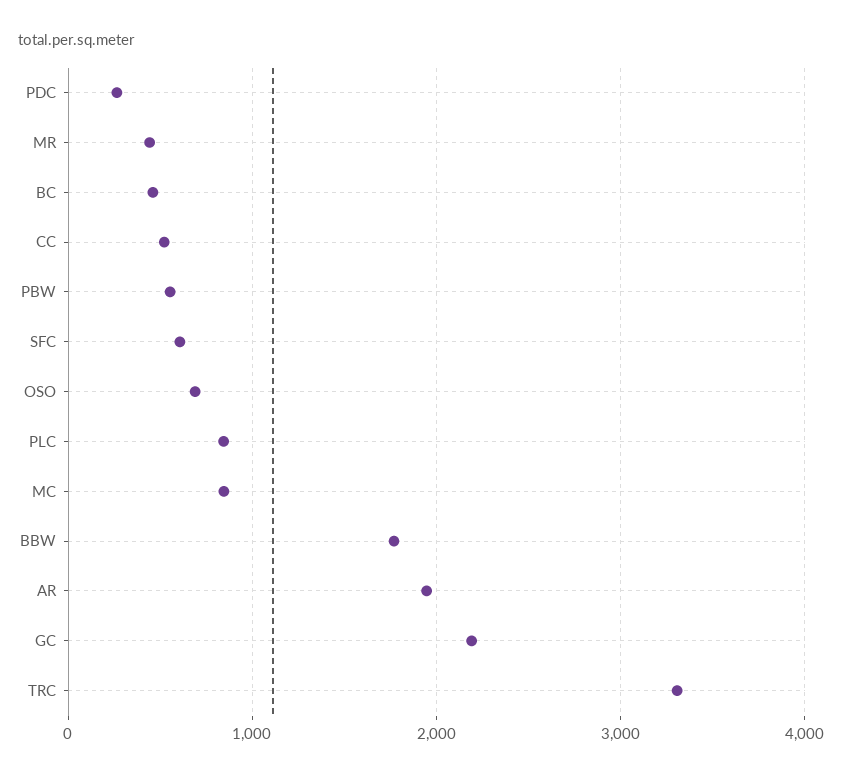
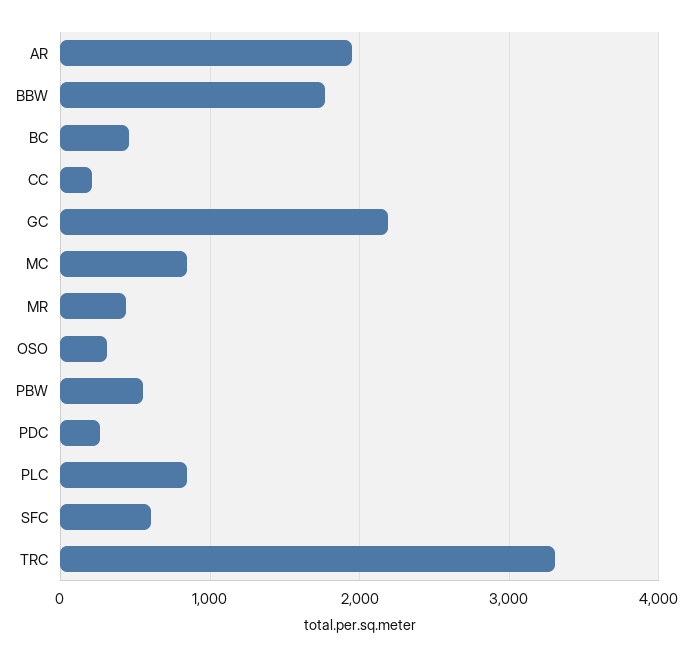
CC: 500 -> 200
OSO: 700 -> 300

